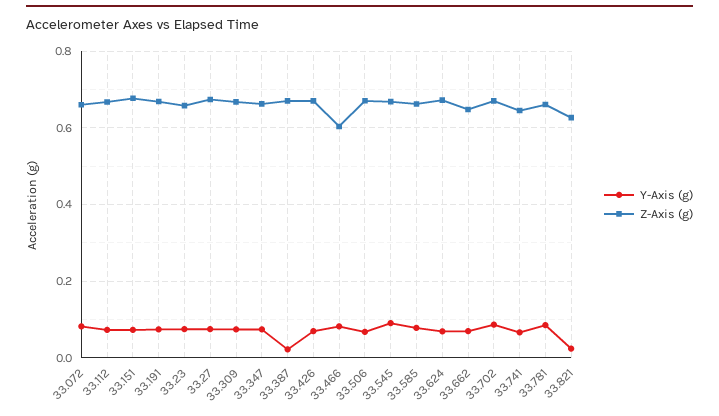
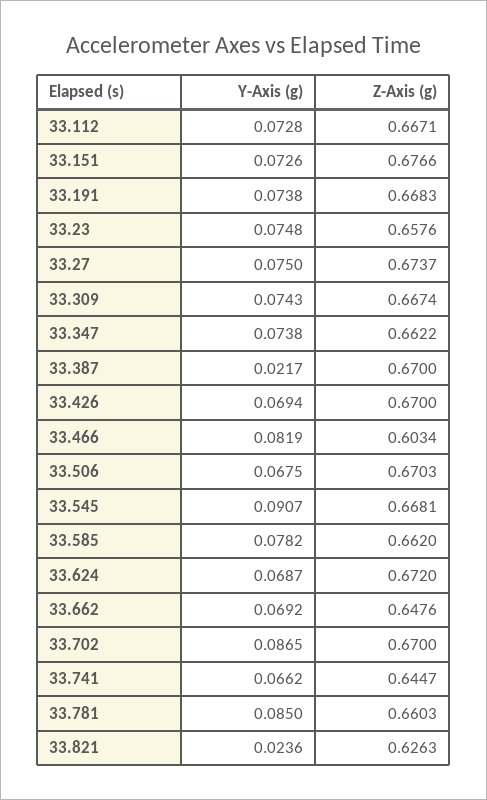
Y-Axis (g), 33.072: 0.08 -> none
Z-Axis (g), 33.072: 0.66 -> none

